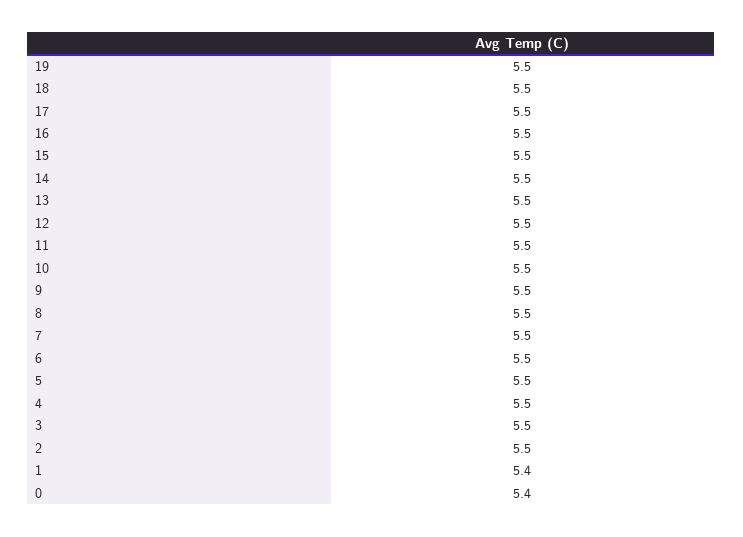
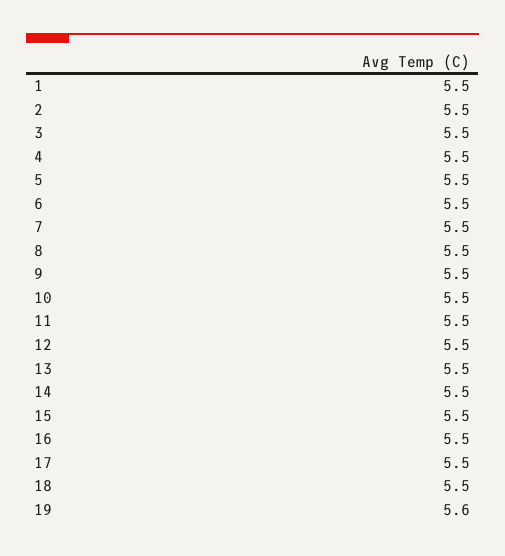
19: 5.5 -> 5.6
1: 5.4 -> 5.5
0: 5.4 -> none

